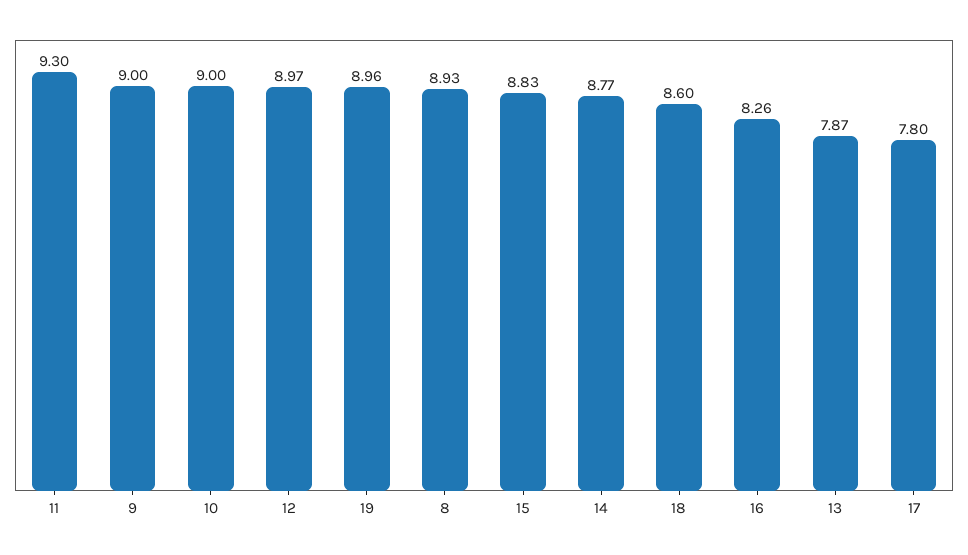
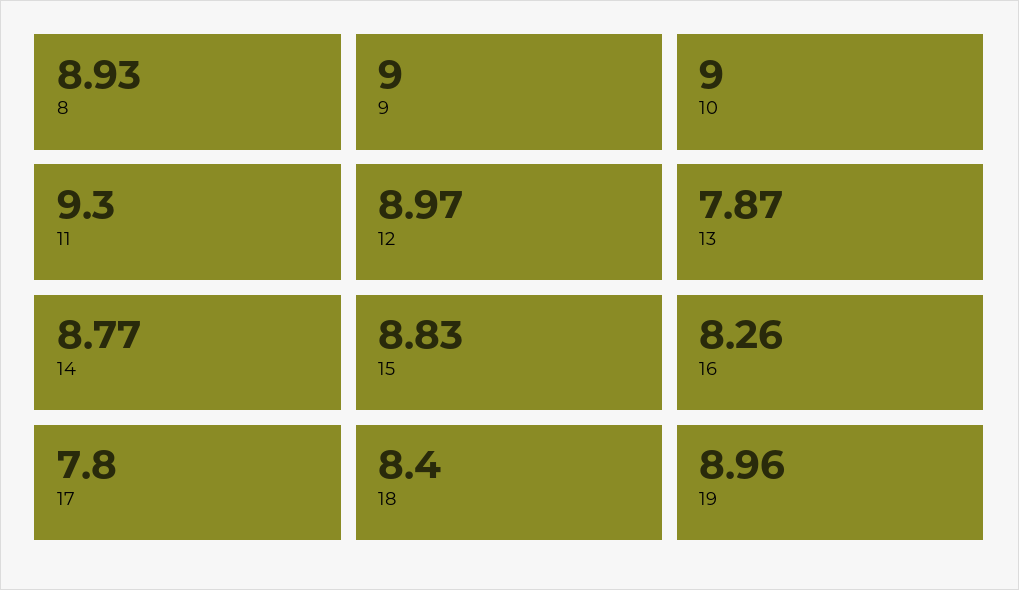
18: 8.6 -> 8.4

